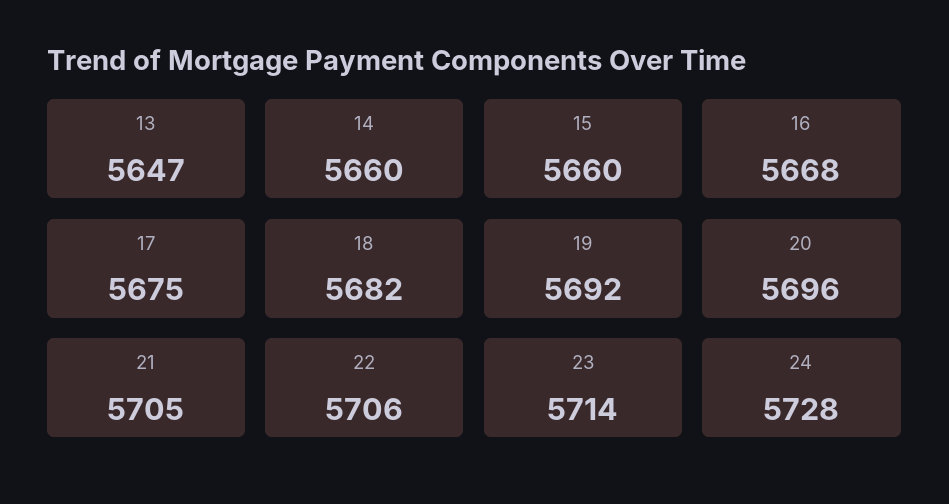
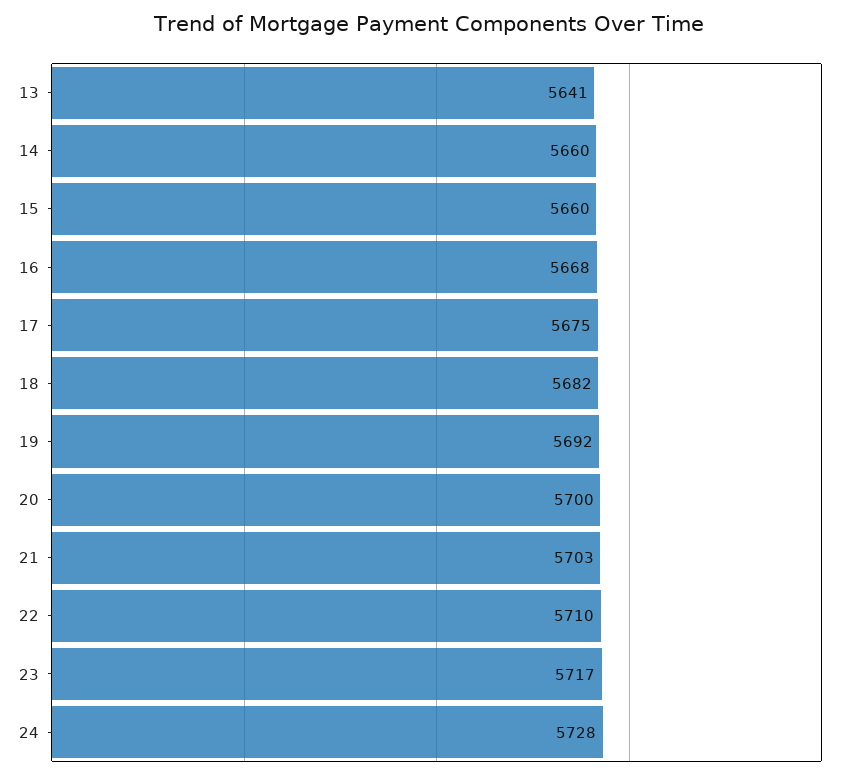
13: 5647 -> 5641
20: 5696 -> 5700
21: 5705 -> 5703
22: 5706 -> 5710
23: 5714 -> 5717

